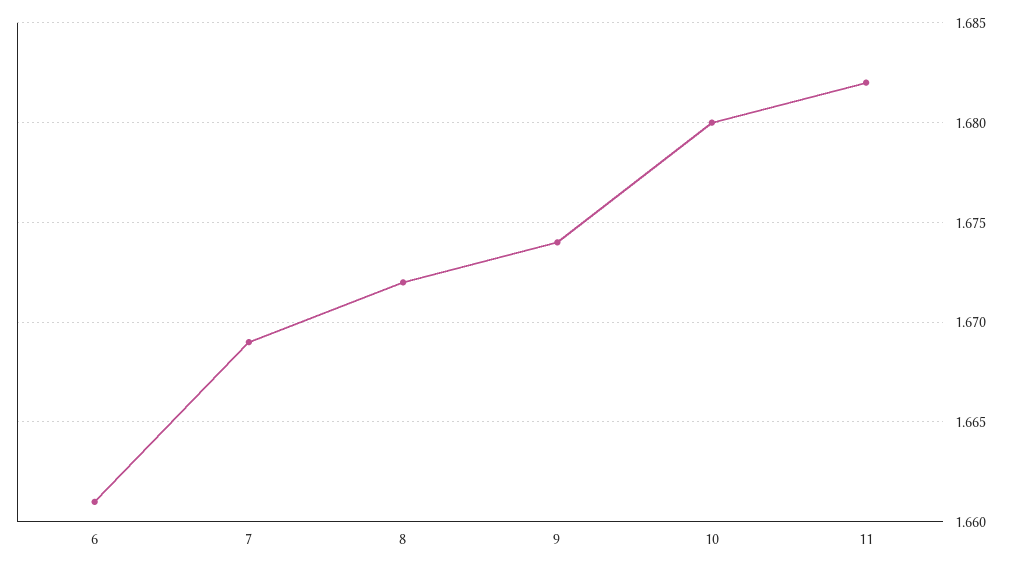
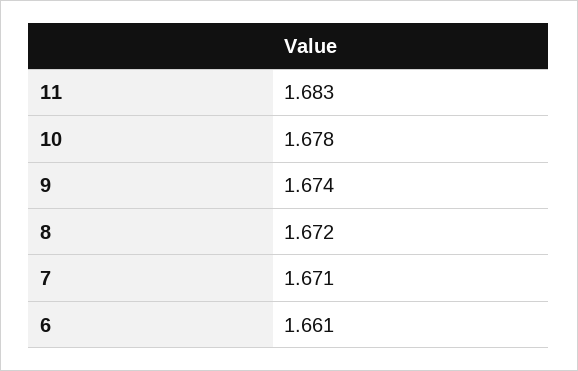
7: 1.669 -> 1.671
10: 1.68 -> 1.678
11: 1.682 -> 1.683

